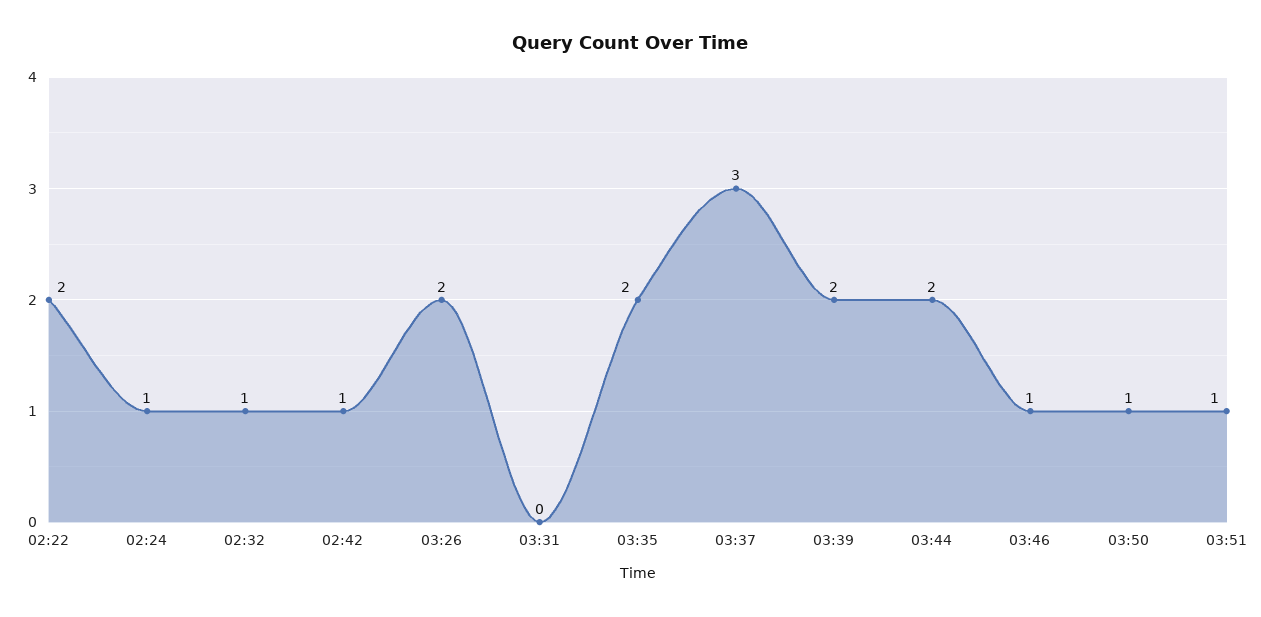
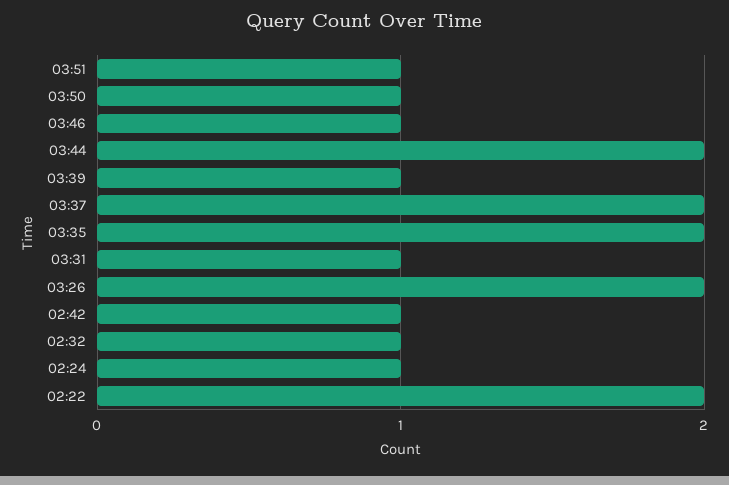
03:31: 0 -> 1
03:37: 3 -> 2
03:39: 2 -> 1

